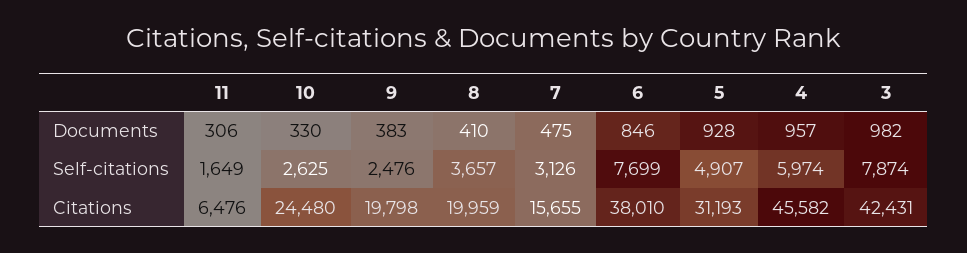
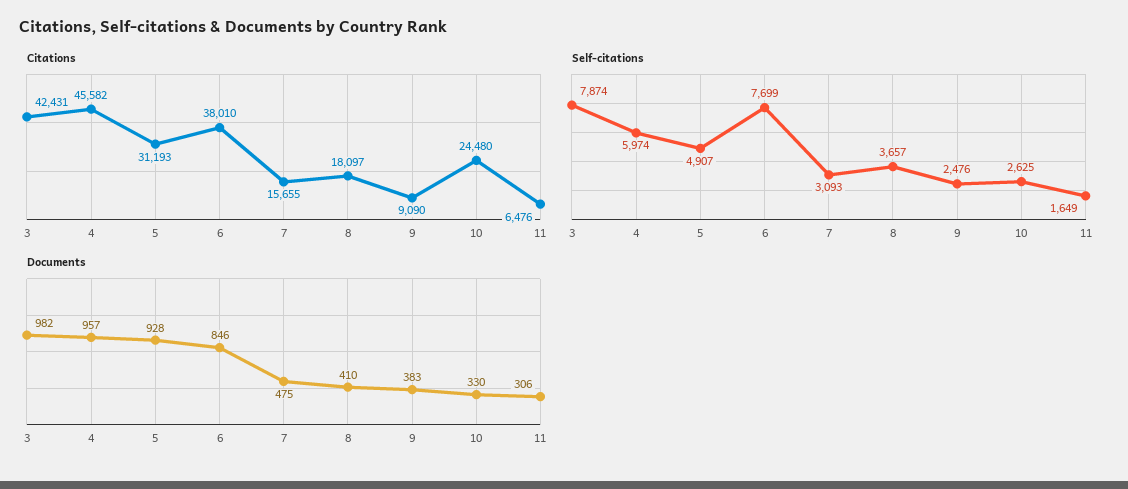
Self-citations, 7: 3126 -> 3093
Citations, 9: 19798 -> 9090
Citations, 8: 19959 -> 18097

